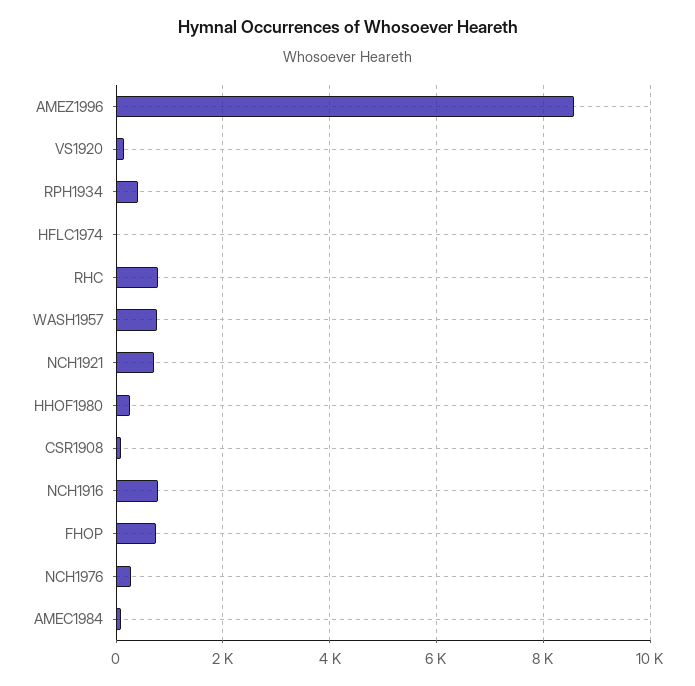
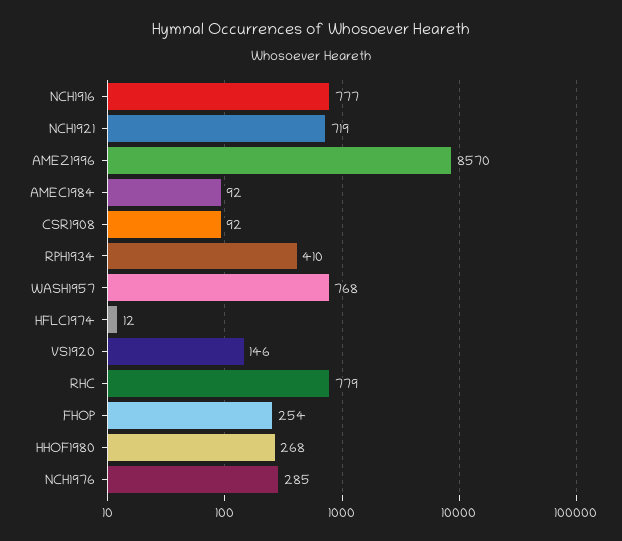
FHOP: 800 -> 254

